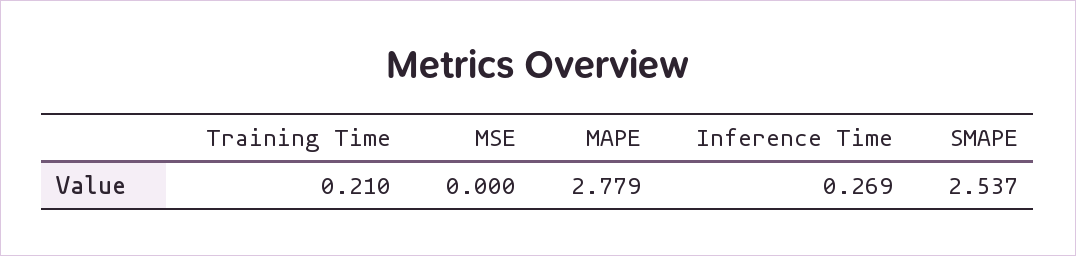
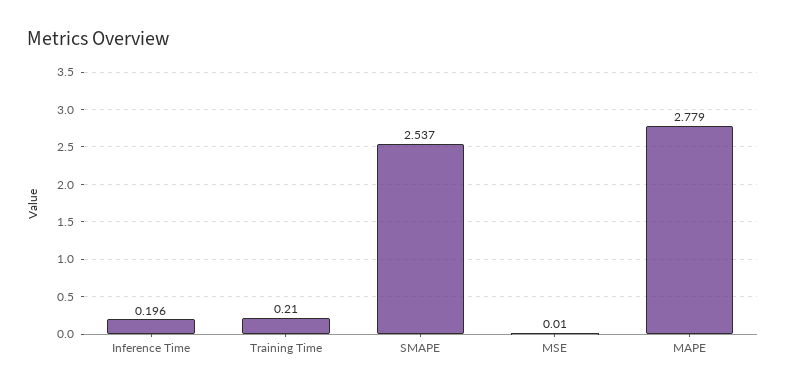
MSE: 0 -> 0.01
Inference Time: 0.269 -> 0.196

